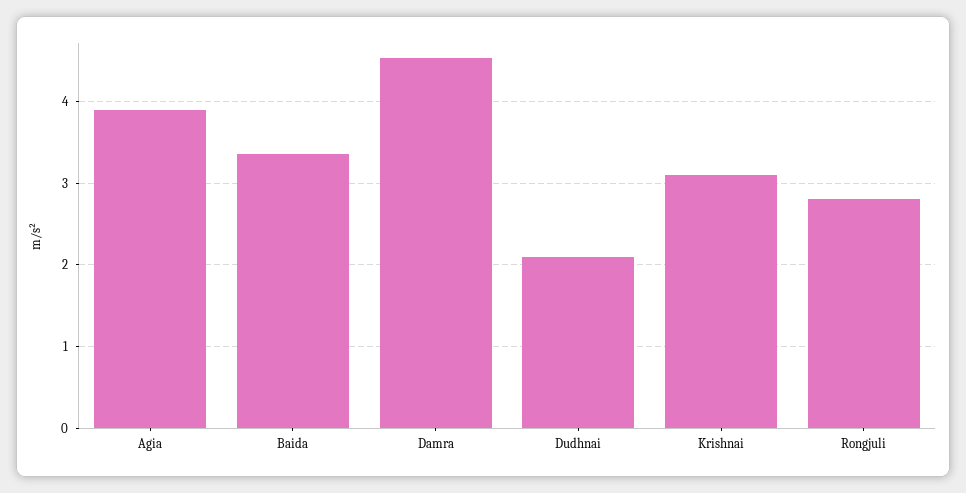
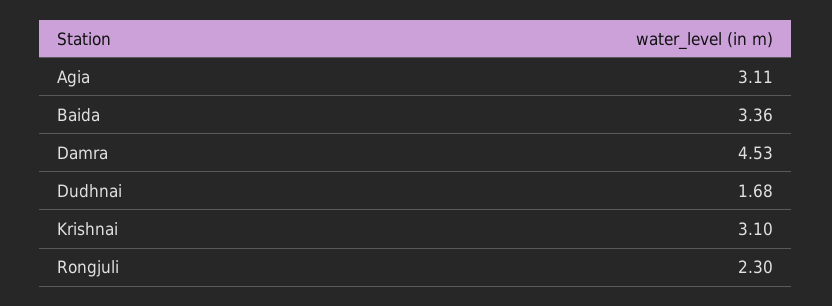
Agia: 3.9 -> 3.11
Dudhnai: 2.1 -> 1.68
Rongjuli: 2.8 -> 2.3

